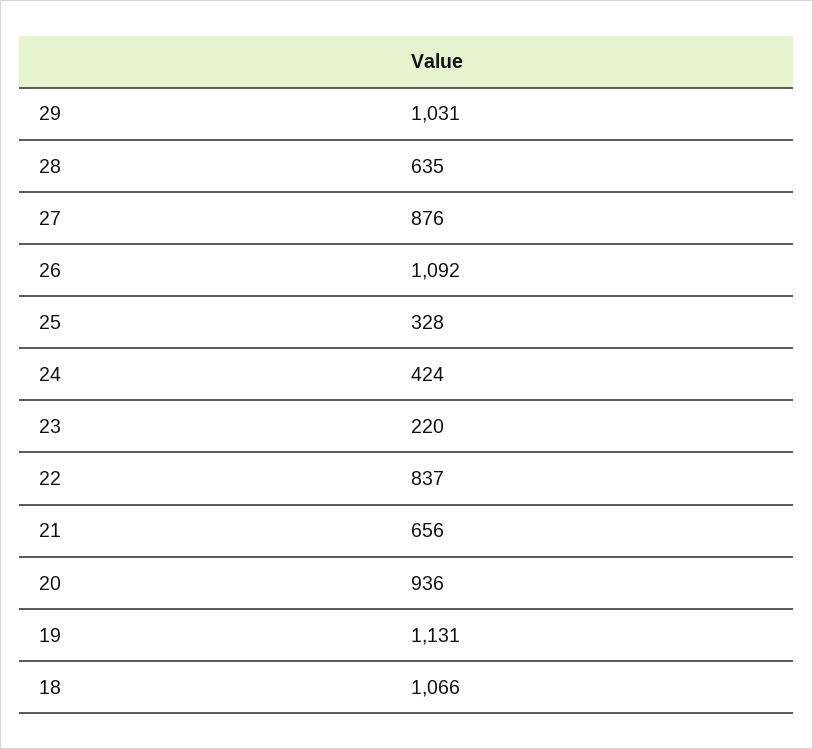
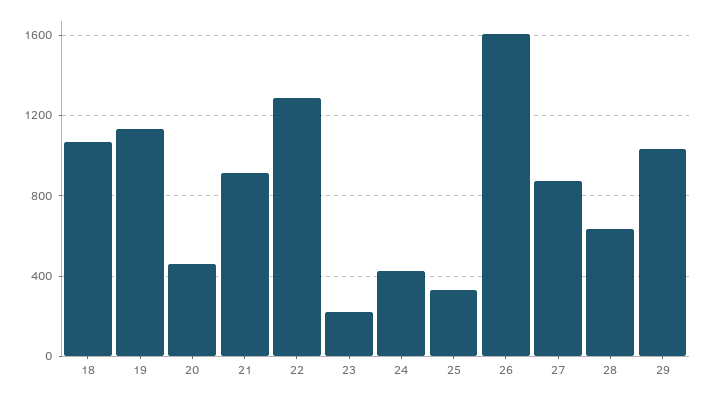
26: 1092 -> 1600
22: 837 -> 1300
21: 656 -> 900
20: 936 -> 450

